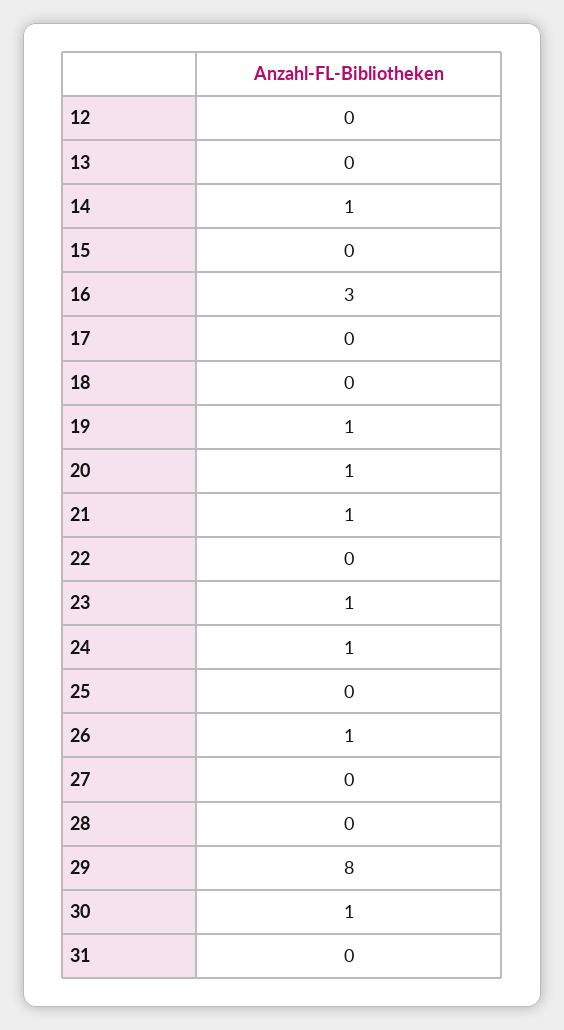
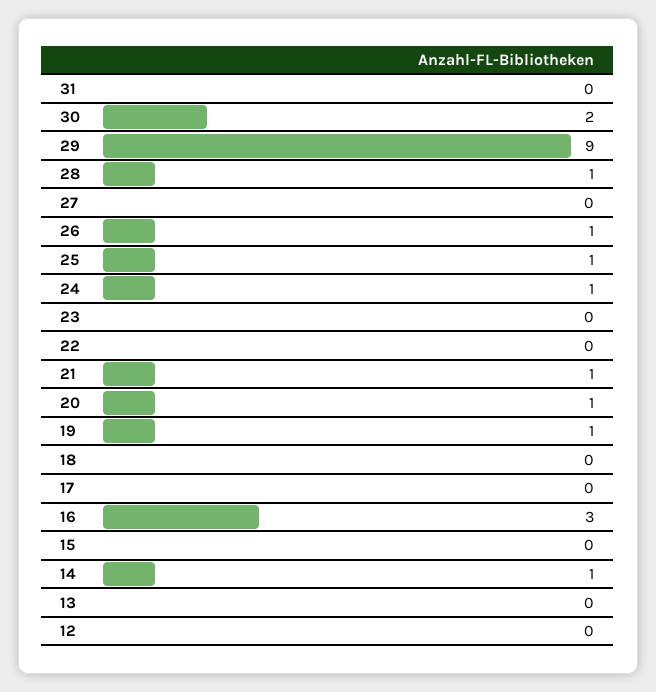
23: 1 -> 0
25: 0 -> 1
28: 0 -> 1
29: 8 -> 9
30: 1 -> 2

